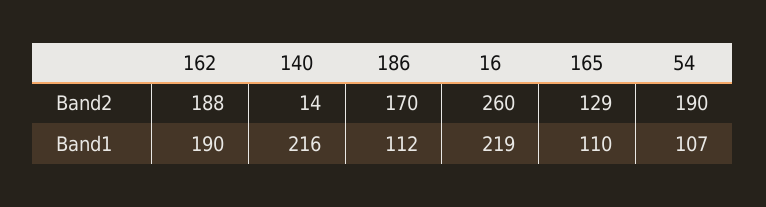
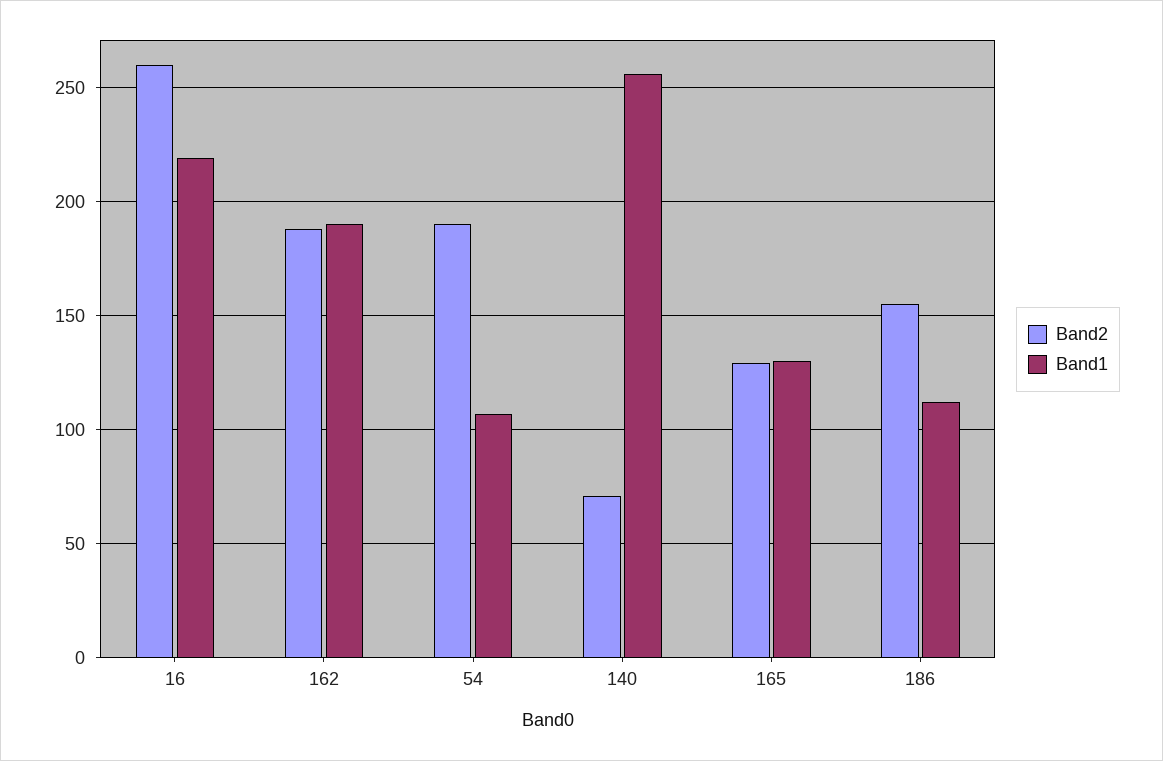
Band2, 140: 14 -> 70
Band2, 186: 170 -> 155
Band1, 140: 216 -> 255
Band1, 165: 110 -> 130

